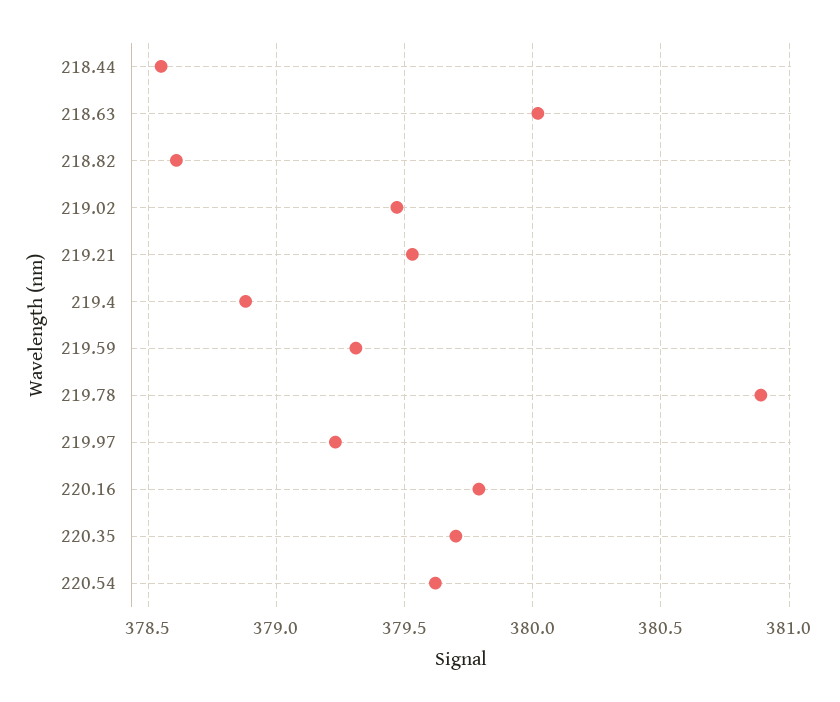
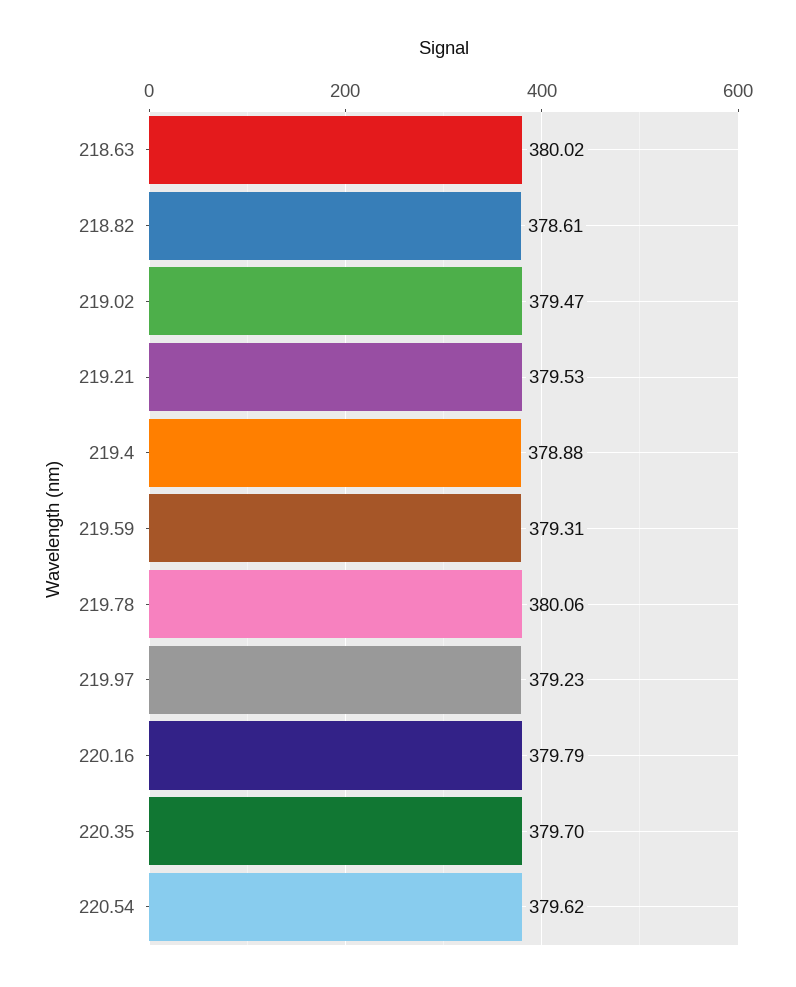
218.44: 378.55 -> none
219.78: 380.9 -> 380.06

